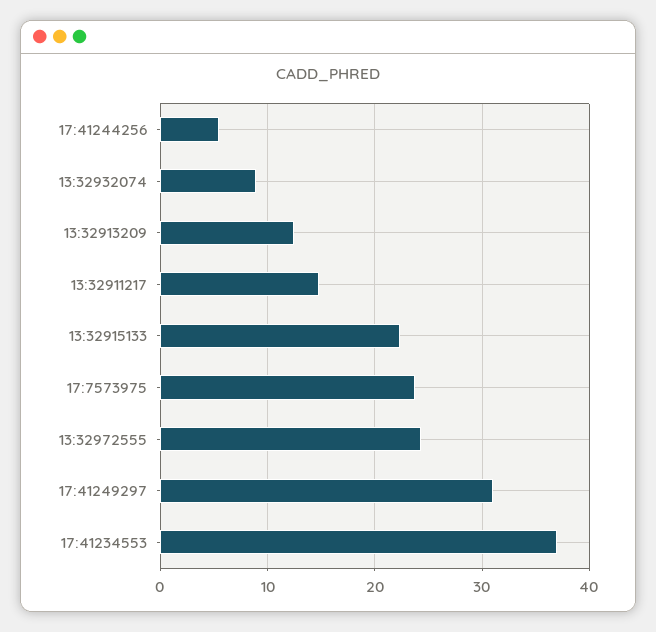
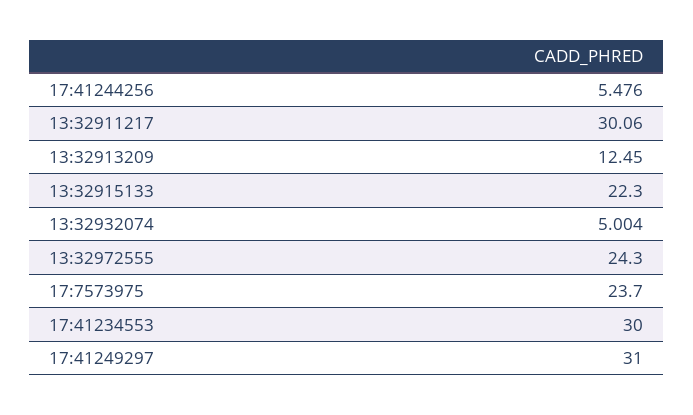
13:32932074: 9 -> 5.004
13:32911217: 15 -> 30.06
17:41234553: 37 -> 30

